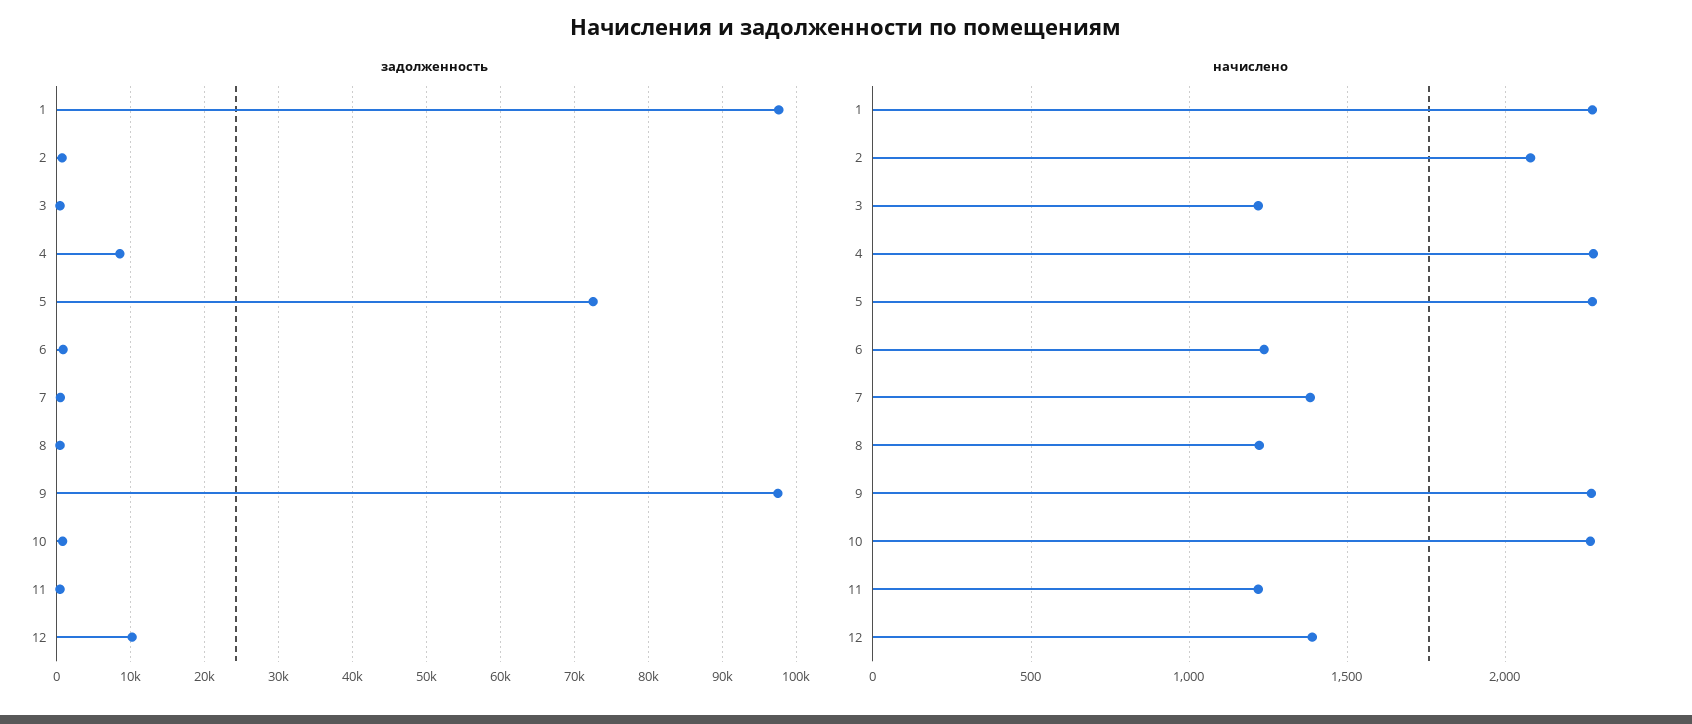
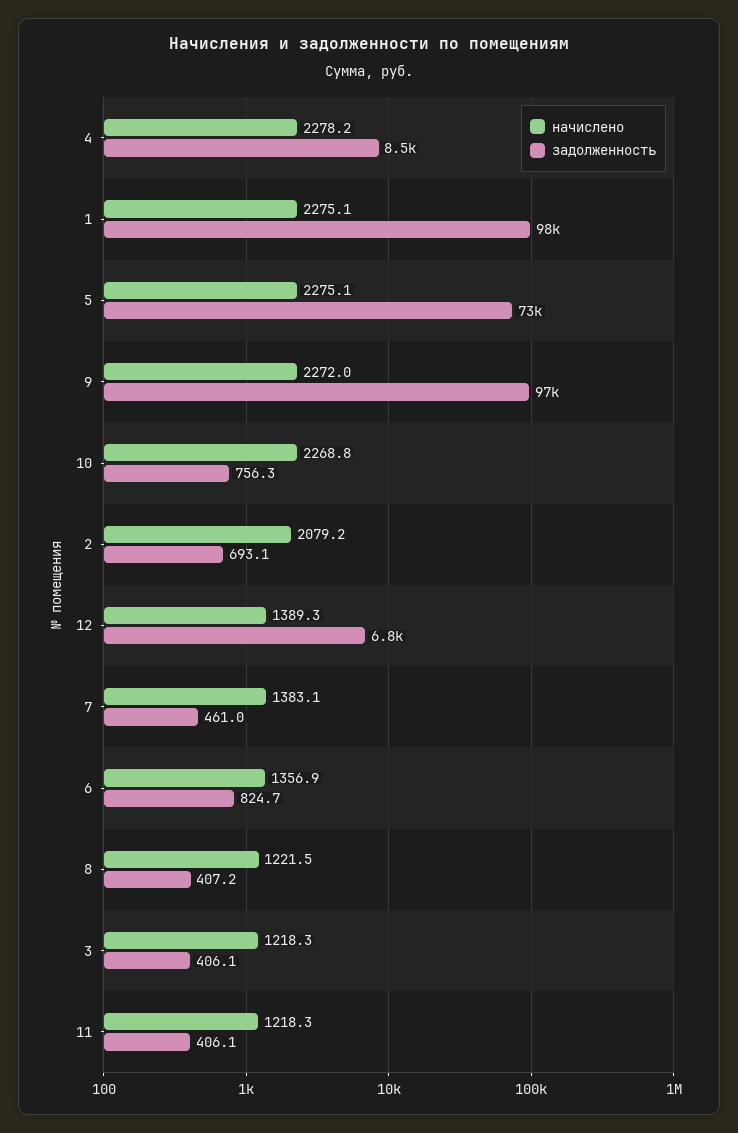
задолженность, 12: 10000 -> 6800
начислено, 6: 1250 -> 1356.9

